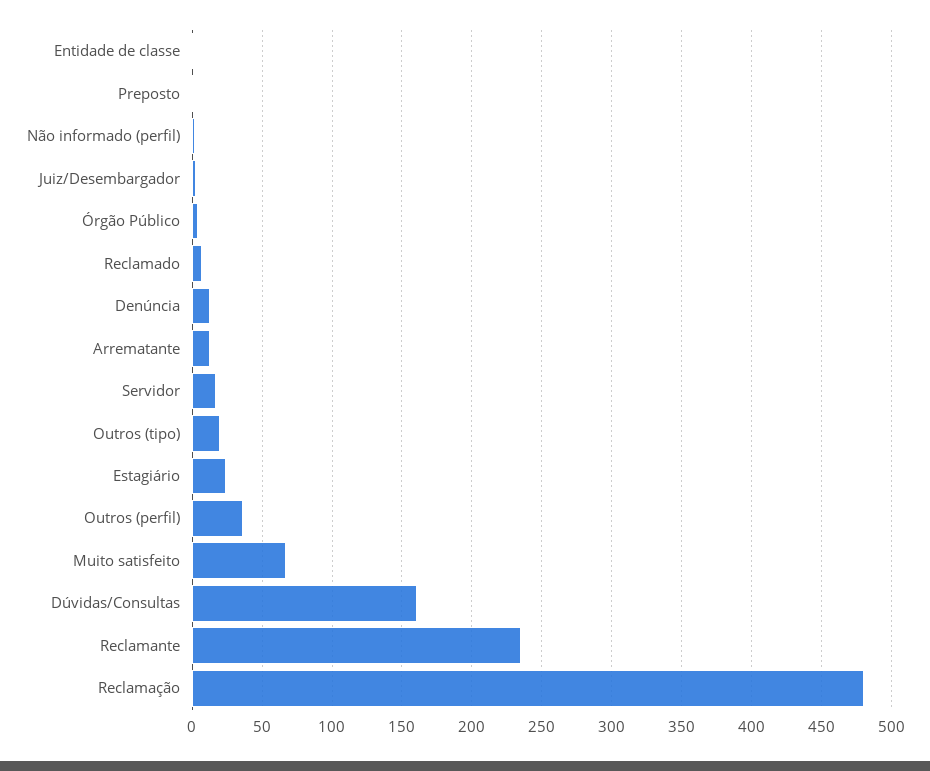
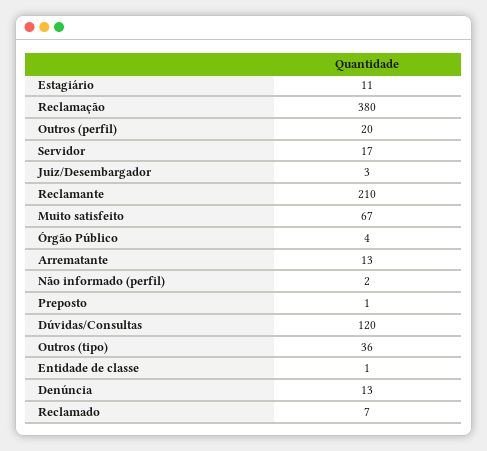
Outros (tipo): 20 -> 36
Estagiário: 25 -> 11
Outros (perfil): 35 -> 20
Dúvidas/Consultas: 160 -> 120
Reclamante: 235 -> 210
Reclamação: 480 -> 380

